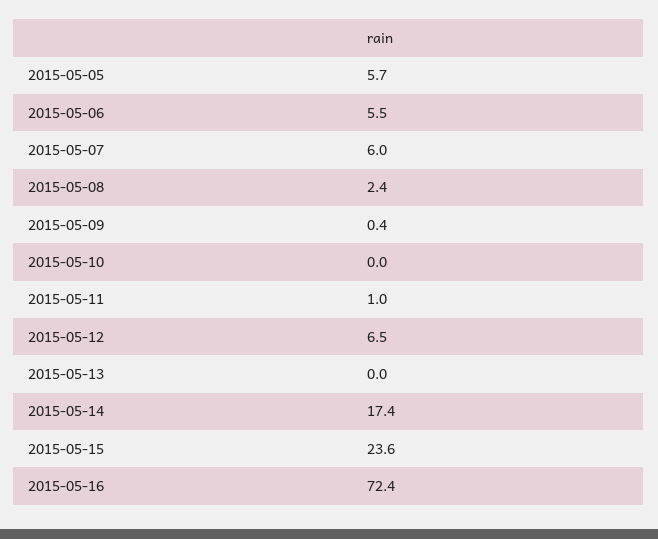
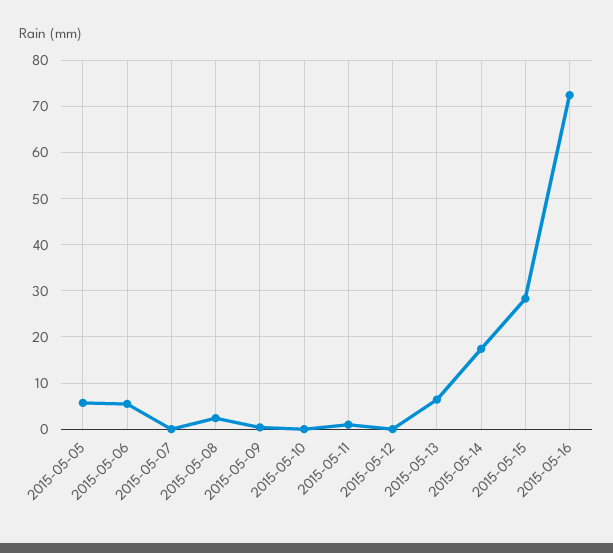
2015-05-07: 6 -> 0
2015-05-12: 6.5 -> 0
2015-05-13: 0 -> 6
2015-05-15: 23.6 -> 28

